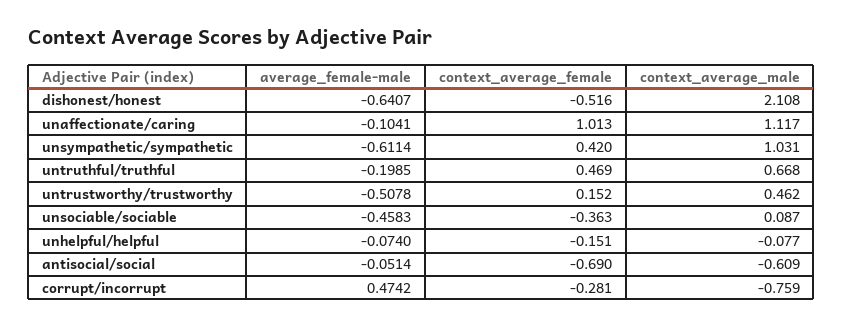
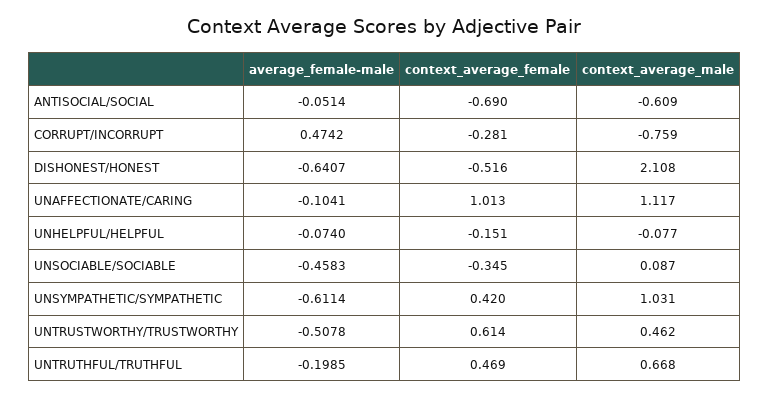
context_average_female, untrustworthy/trustworthy: 0.152 -> 0.614
context_average_female, unsociable/sociable: -0.363 -> -0.345

